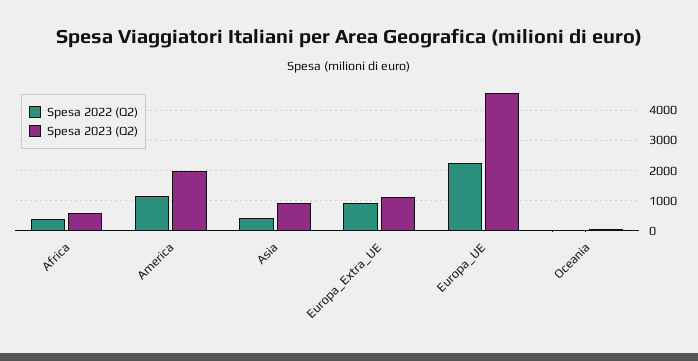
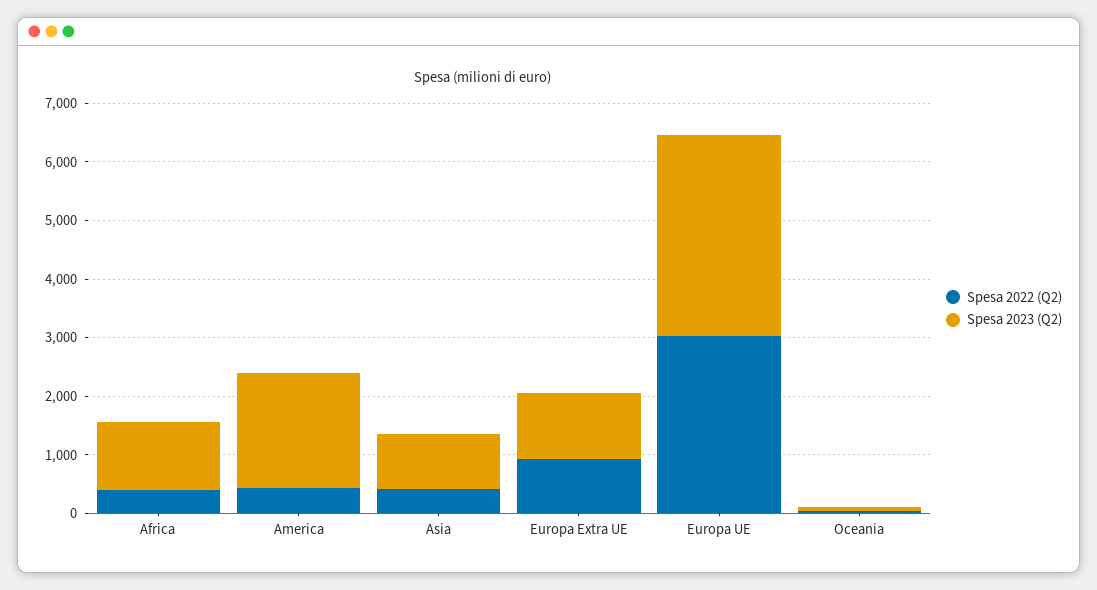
Spesa 2023 (Q2), Africa: 600 -> 1200
Spesa 2022 (Q2), America: 1200 -> 400
Spesa 2022 (Q2), Europa_UE: 2200 -> 3000
Spesa 2023 (Q2), Europa_UE: 4600 -> 3400

